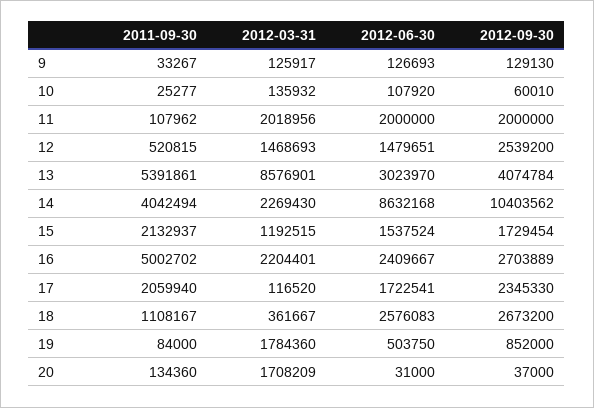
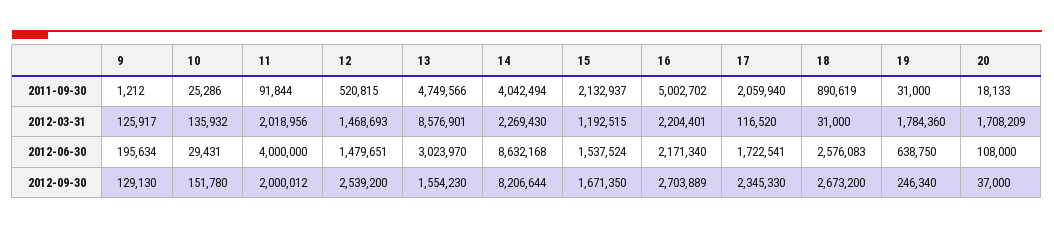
2011-09-30, 9: 33267 -> 1212
2012-06-30, 9: 126693 -> 195634
2011-09-30, 10: 25277 -> 25286
2012-06-30, 10: 107920 -> 29431
2012-09-30, 10: 60010 -> 151780
2011-09-30, 11: 107962 -> 91844
2012-06-30, 11: 2000000 -> 4000000
2012-09-30, 11: 2000000 -> 2000012
2011-09-30, 13: 5391861 -> 4749566
2012-09-30, 13: 4074784 -> 1554230
2012-09-30, 14: 10403562 -> 8206644
2012-09-30, 15: 1729454 -> 1671350
2012-06-30, 16: 2409667 -> 2171340
2011-09-30, 18: 1108167 -> 890619
2012-03-31, 18: 361667 -> 31000
2011-09-30, 19: 84000 -> 31000
2012-06-30, 19: 503750 -> 638750
2012-09-30, 19: 852000 -> 246340
2011-09-30, 20: 134360 -> 18133
2012-06-30, 20: 31000 -> 108000

